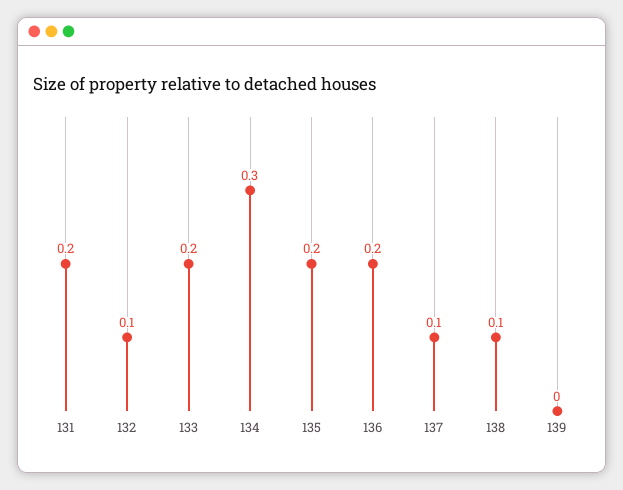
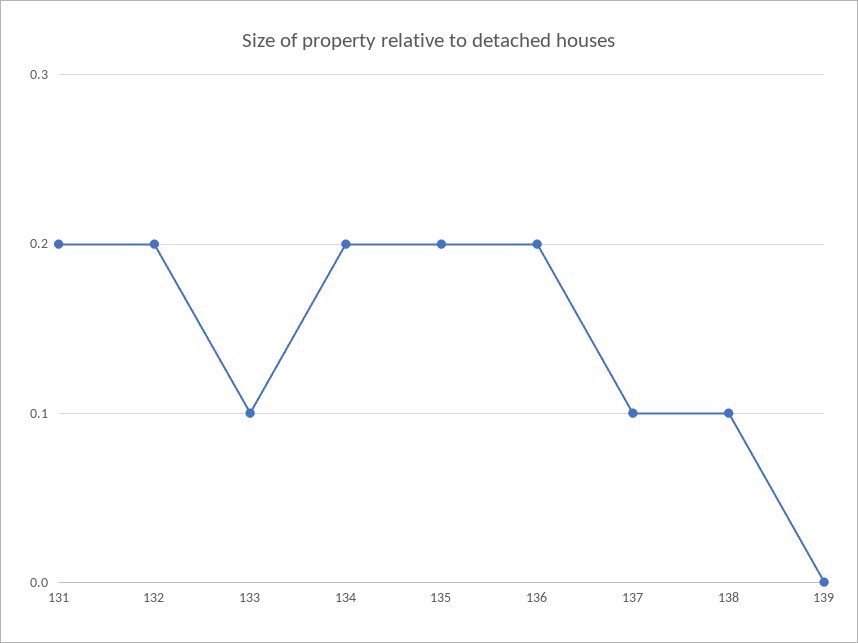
132: 0.1 -> 0.2
133: 0.2 -> 0.1
134: 0.3 -> 0.2

